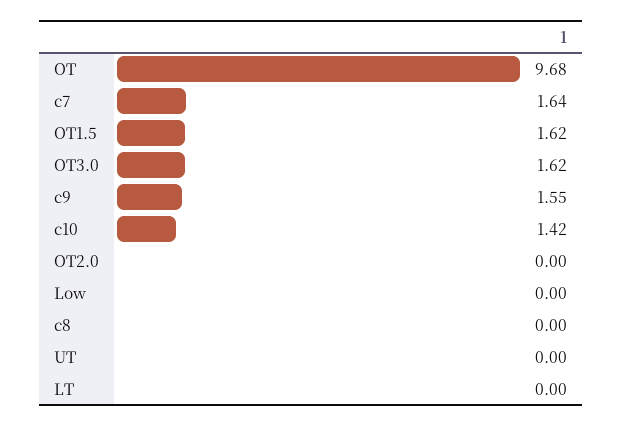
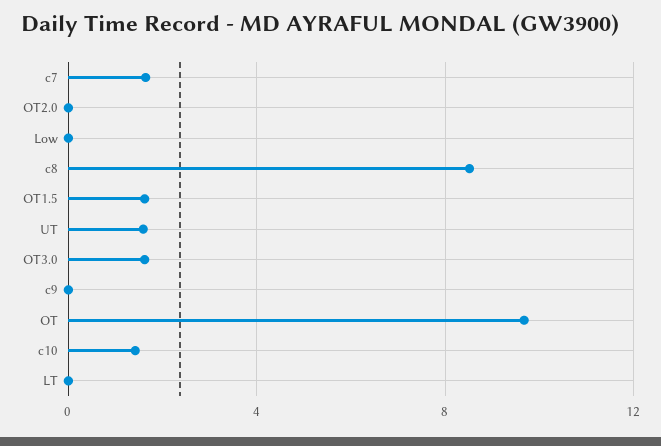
c9: 1.55 -> 0
c8: 0 -> 8.5
UT: 0 -> 1.5

